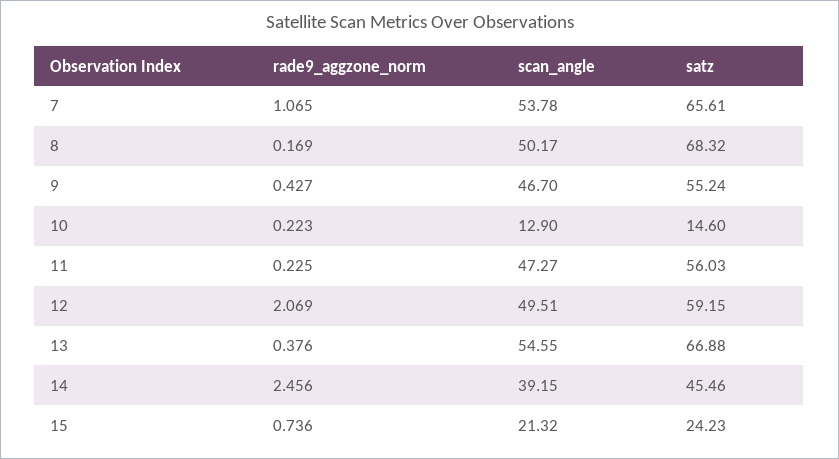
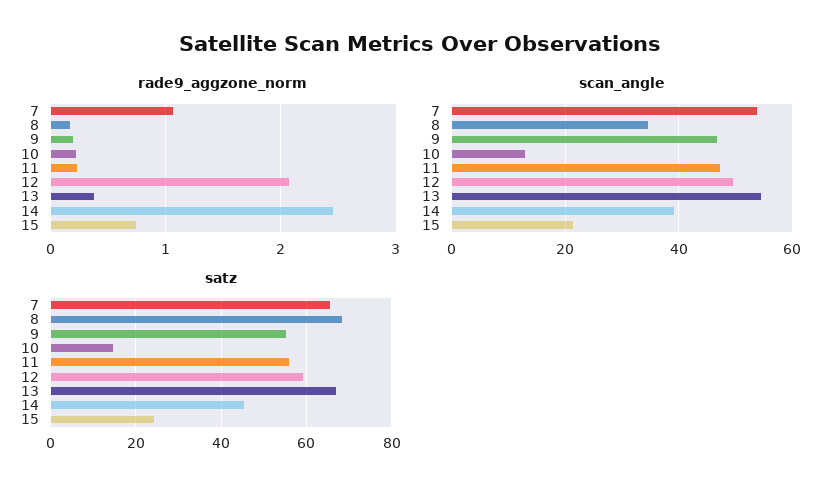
scan_angle, 8: 50.17 -> 34
rade9_aggzone_norm, 9: 0.427 -> 0.2

